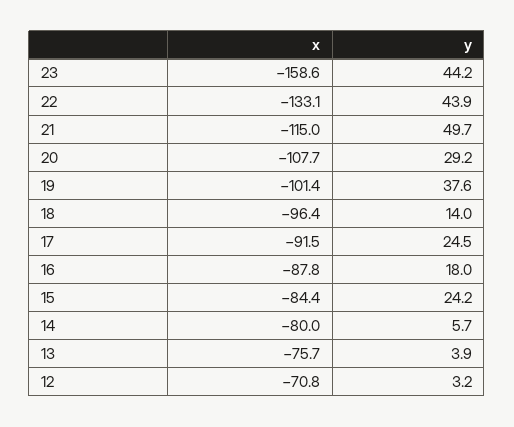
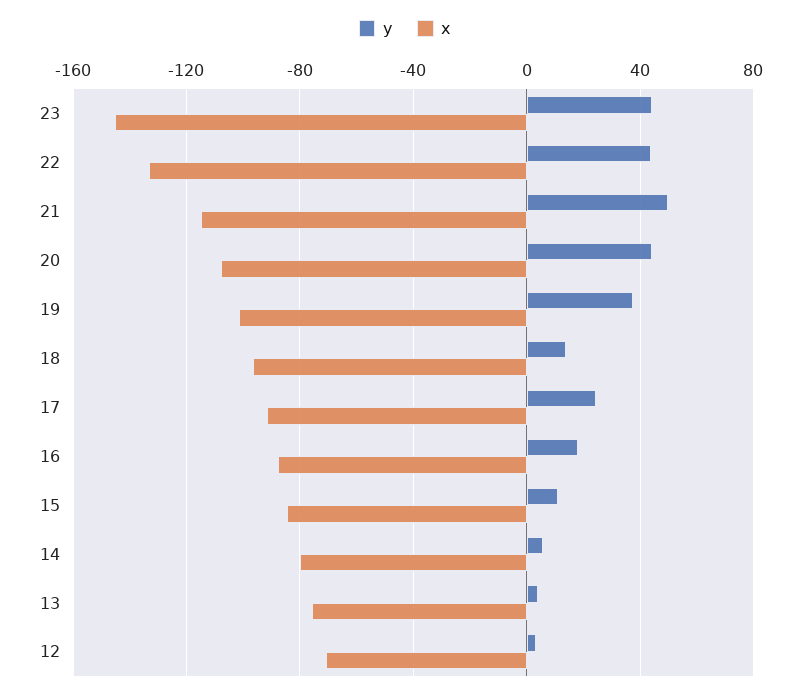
x, 23: -158.6 -> -145
y, 20: 29.2 -> 45
y, 15: 24.2 -> 10

